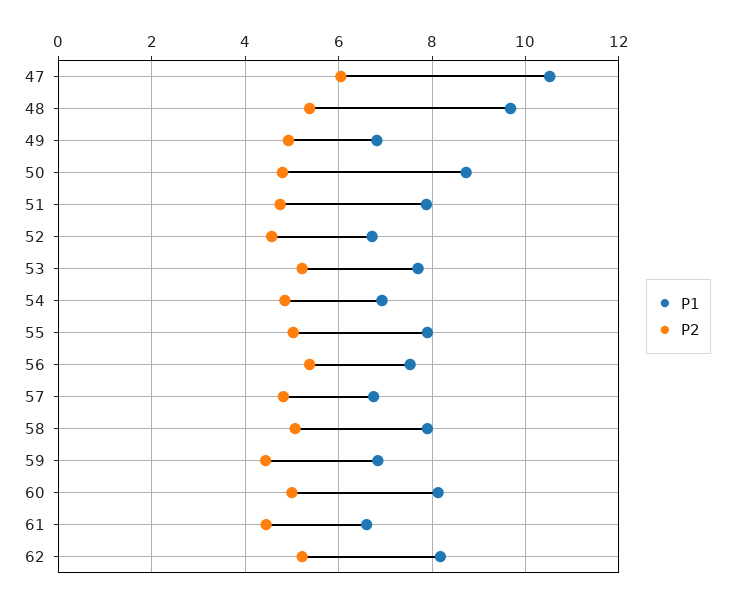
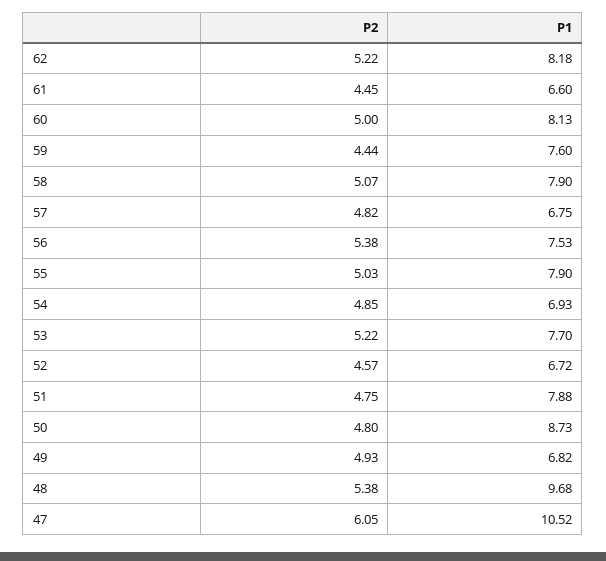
P1, 59: 6.8 -> 7.6

